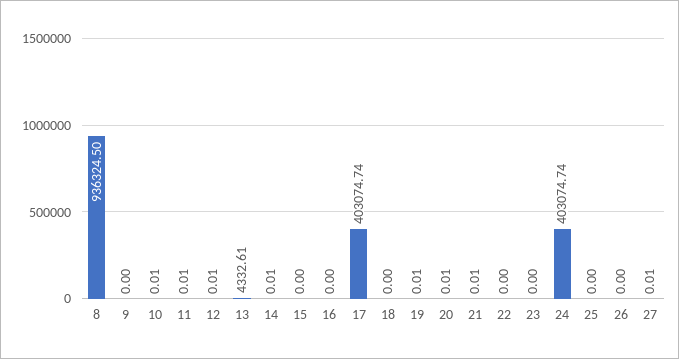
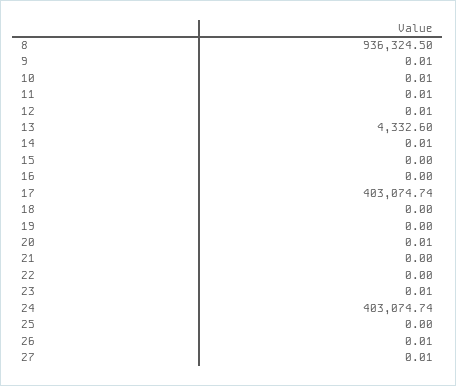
9: 0 -> 0.01
13: 4332.61 -> 4332.6
19: 0.01 -> 0
21: 0.01 -> 0
23: 0 -> 0.01
26: 0 -> 0.01

